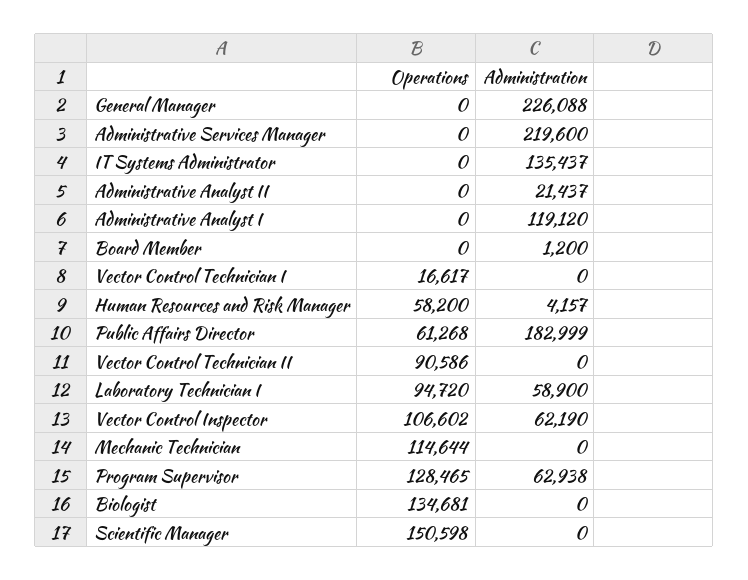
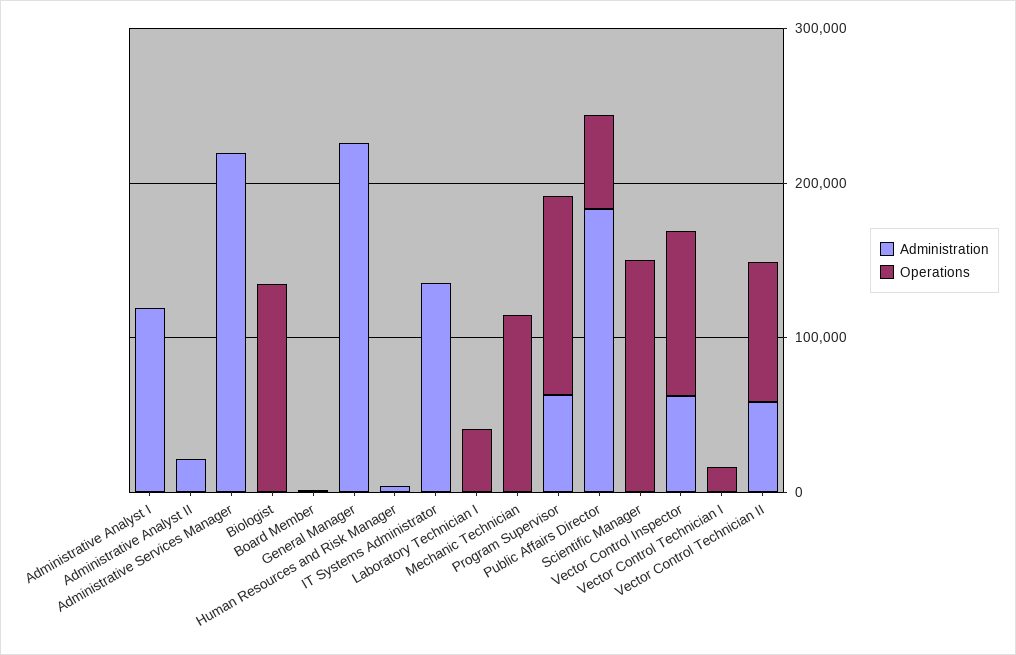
Operations, Human Resources and Risk Manager: 58200 -> 0
Administration, Vector Control Technician II: 0 -> 60000
Operations, Laboratory Technician I: 94720 -> 40000
Administration, Laboratory Technician I: 58900 -> 0

